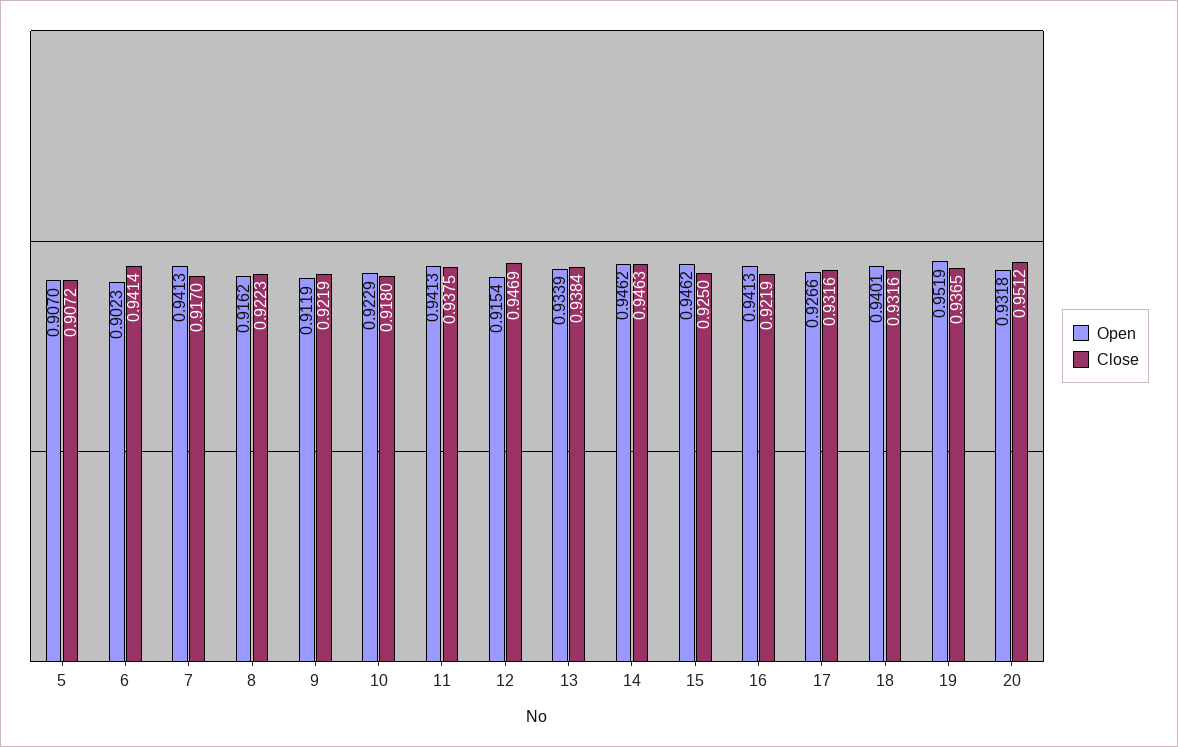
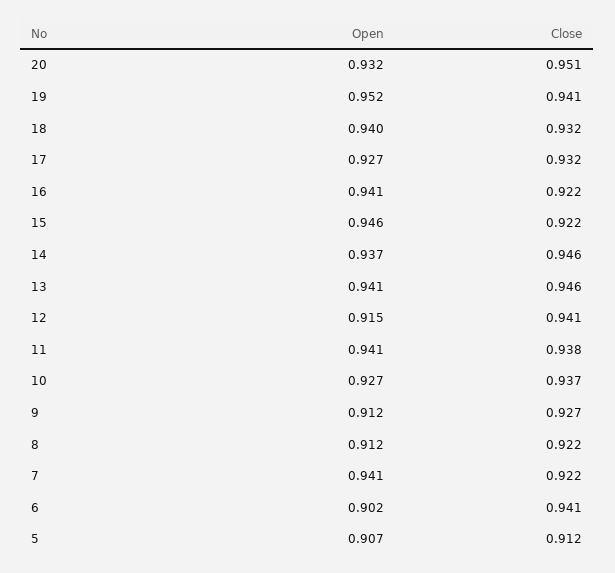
Close, 5: 0.9072 -> 0.912
Close, 7: 0.917 -> 0.922
Open, 8: 0.9162 -> 0.912
Close, 9: 0.9219 -> 0.927
Open, 10: 0.9229 -> 0.927
Close, 10: 0.918 -> 0.937
Close, 12: 0.9469 -> 0.941
Open, 13: 0.9339 -> 0.941
Close, 13: 0.9384 -> 0.946
Open, 14: 0.9462 -> 0.937
Close, 15: 0.925 -> 0.922
Close, 19: 0.9365 -> 0.941

